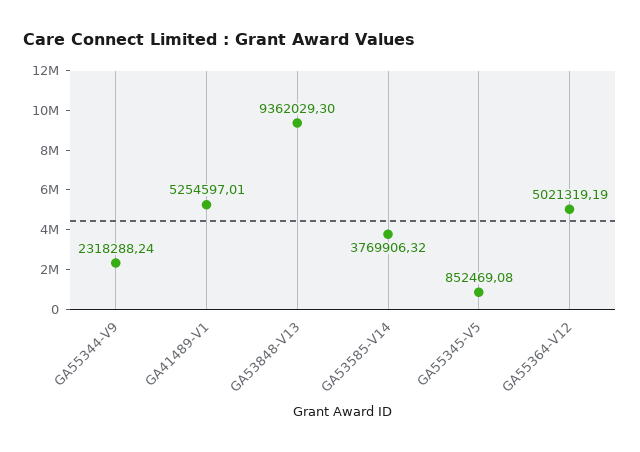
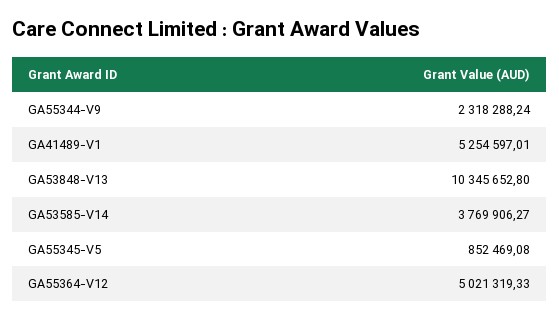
GA53848-V13: 9362029.3 -> 10345652.8
GA53585-V14: 3769906.32 -> 3769906.27
GA55364-V12: 5021319.19 -> 5021319.33

